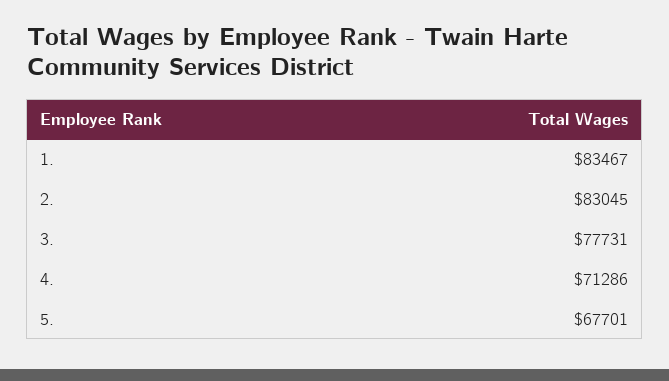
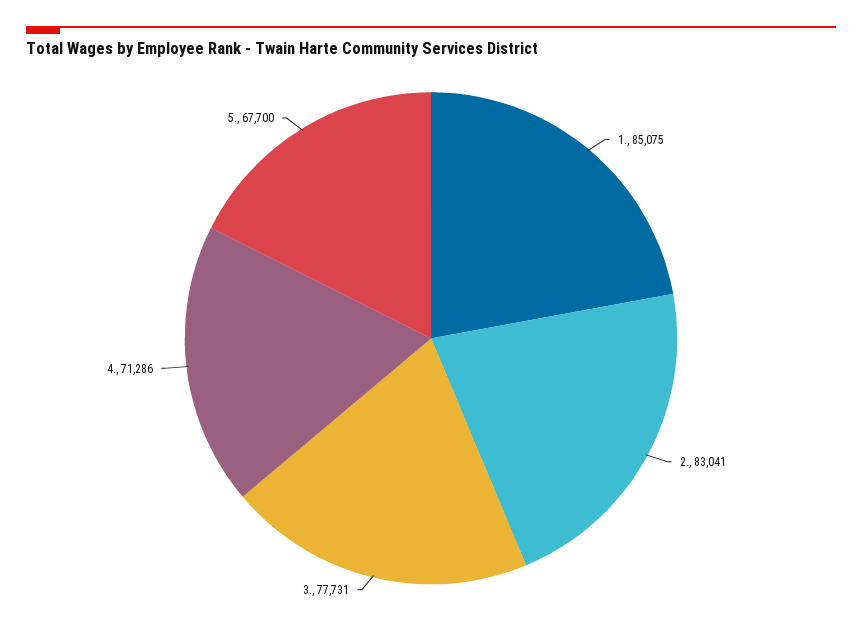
1.: 83467 -> 85075
2.: 83045 -> 83041
5.: 67701 -> 67700

